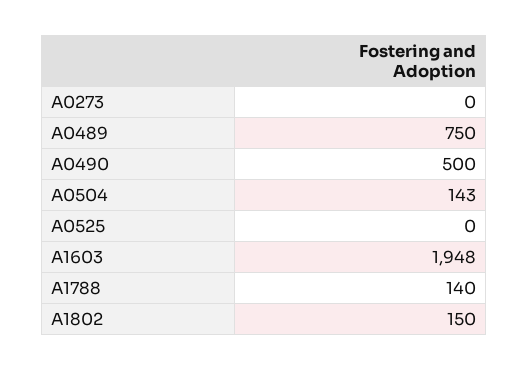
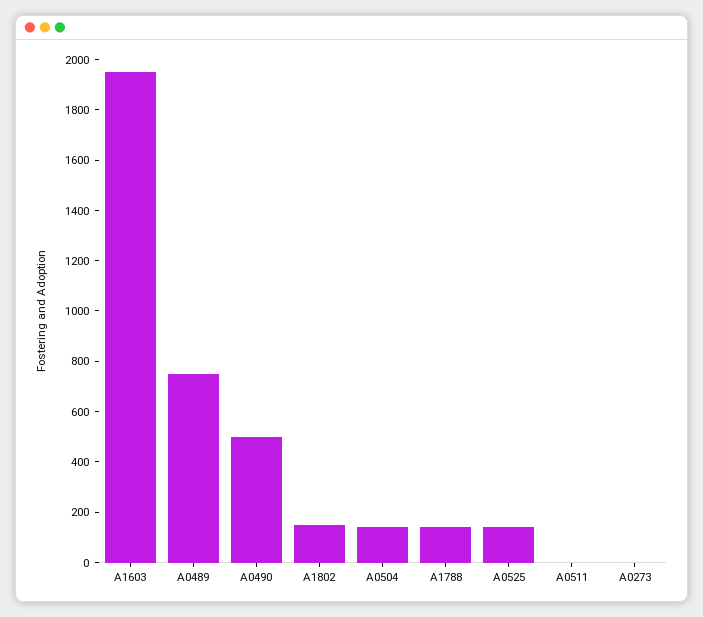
A0525: 0 -> 150
A0511: none -> 0

